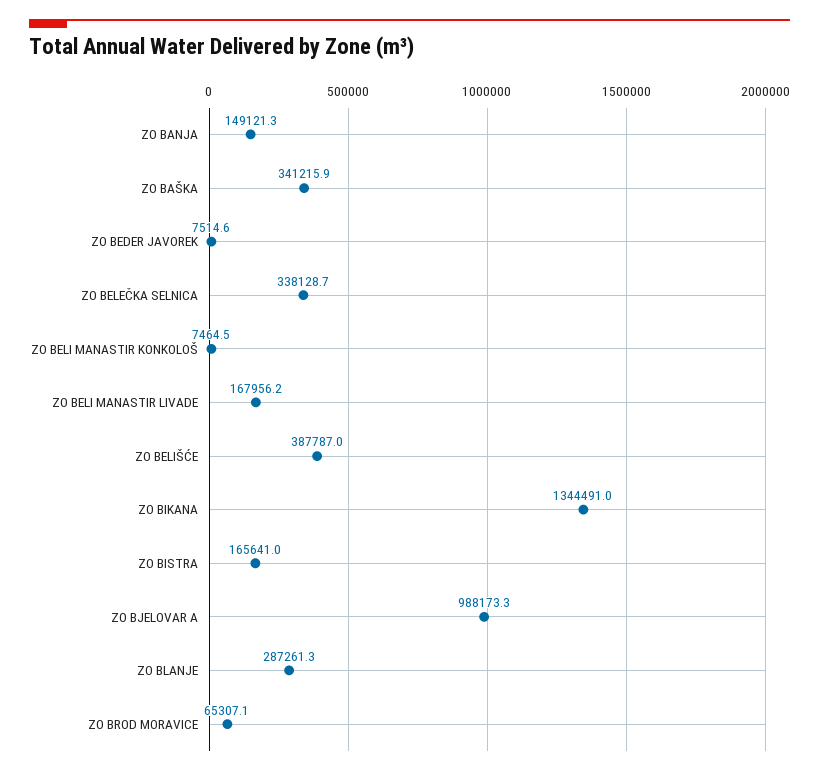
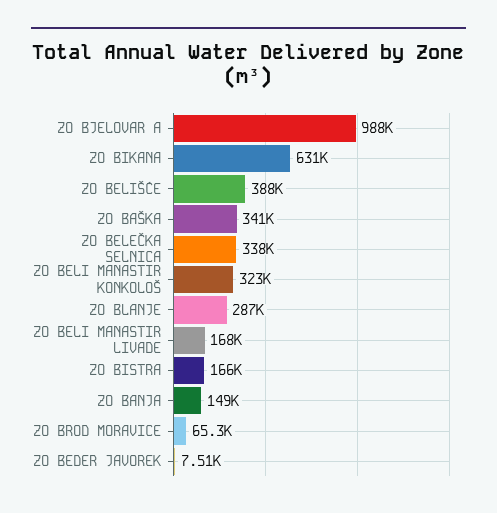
ZO BELI MANASTIR KONKOLOŠ: 7464.5 -> 323000
ZO BIKANA: 1344491 -> 631000

